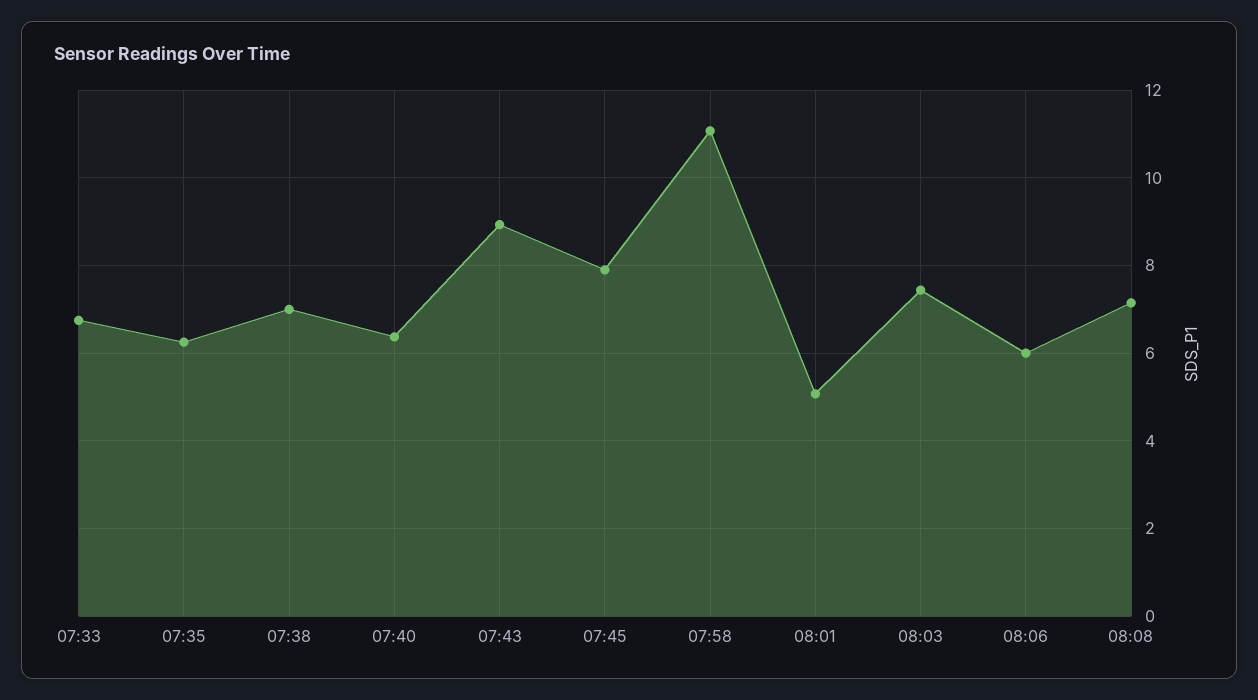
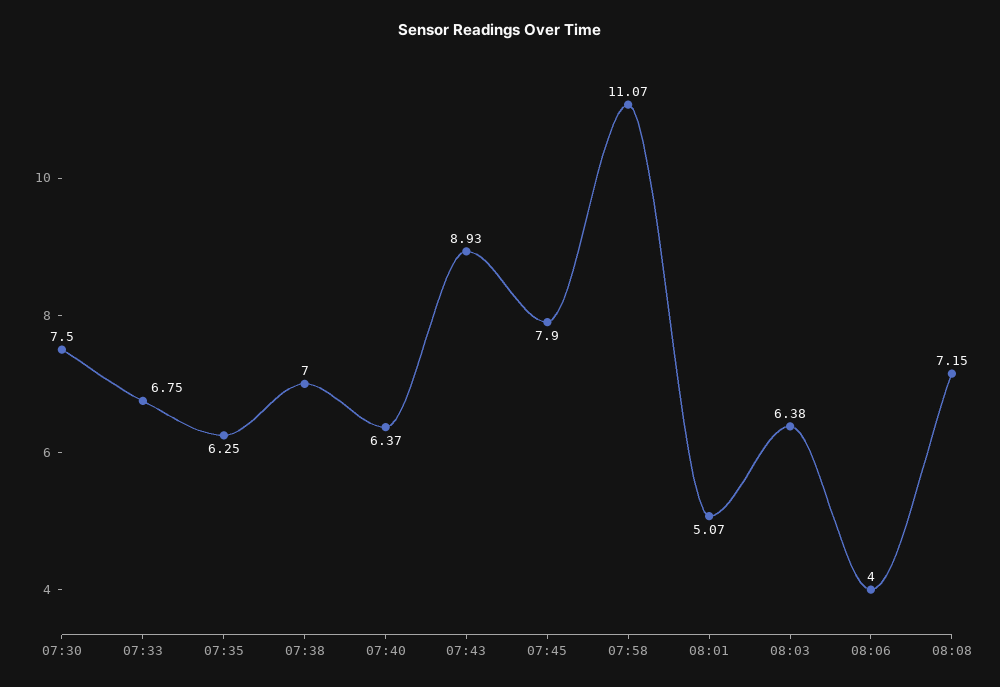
08:03: 7.4 -> 6.38
08:06: 6 -> 4
07:30: none -> 7.5

